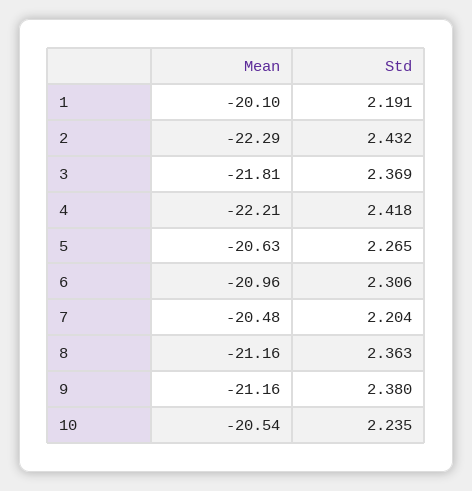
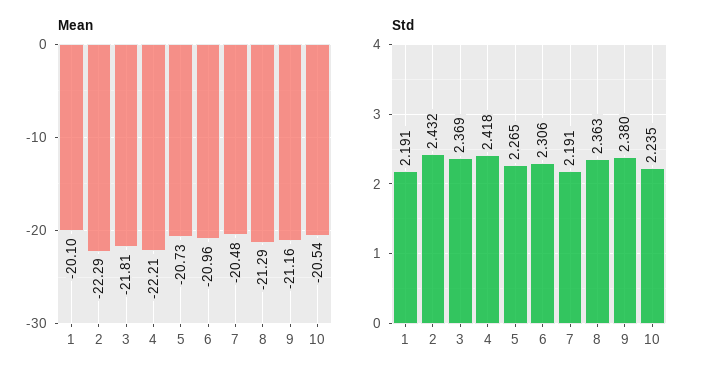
Mean, 5: -20.63 -> -20.73
Std, 7: 2.204 -> 2.191
Mean, 8: -21.16 -> -21.29

